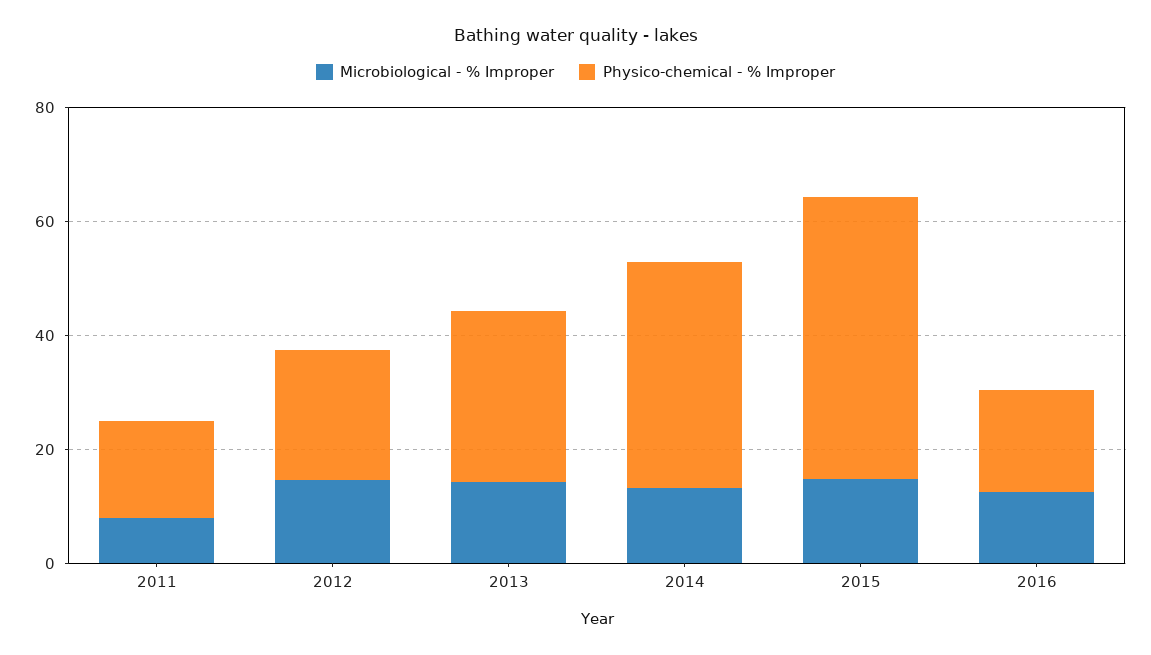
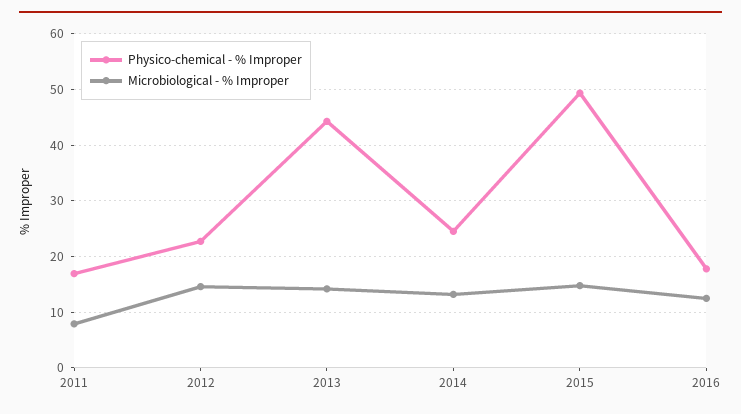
Physico-chemical - % Improper, 2013: 30 -> 44
Physico-chemical - % Improper, 2014: 40 -> 24

